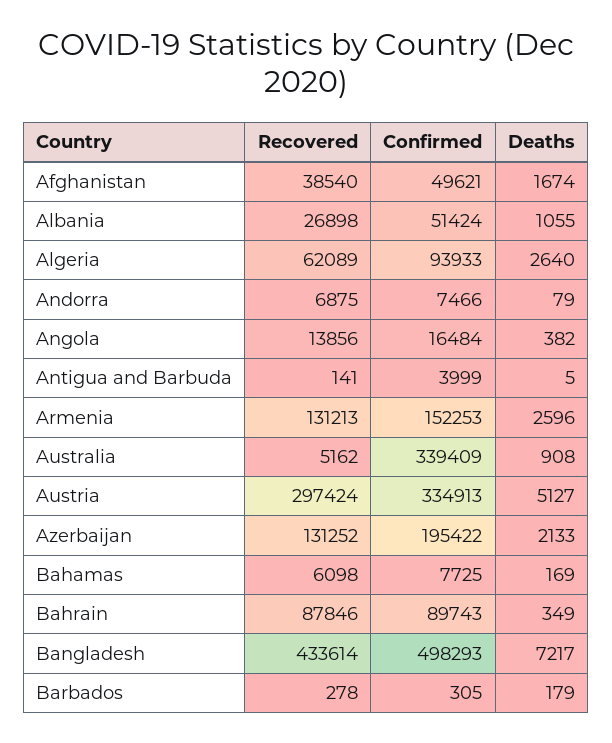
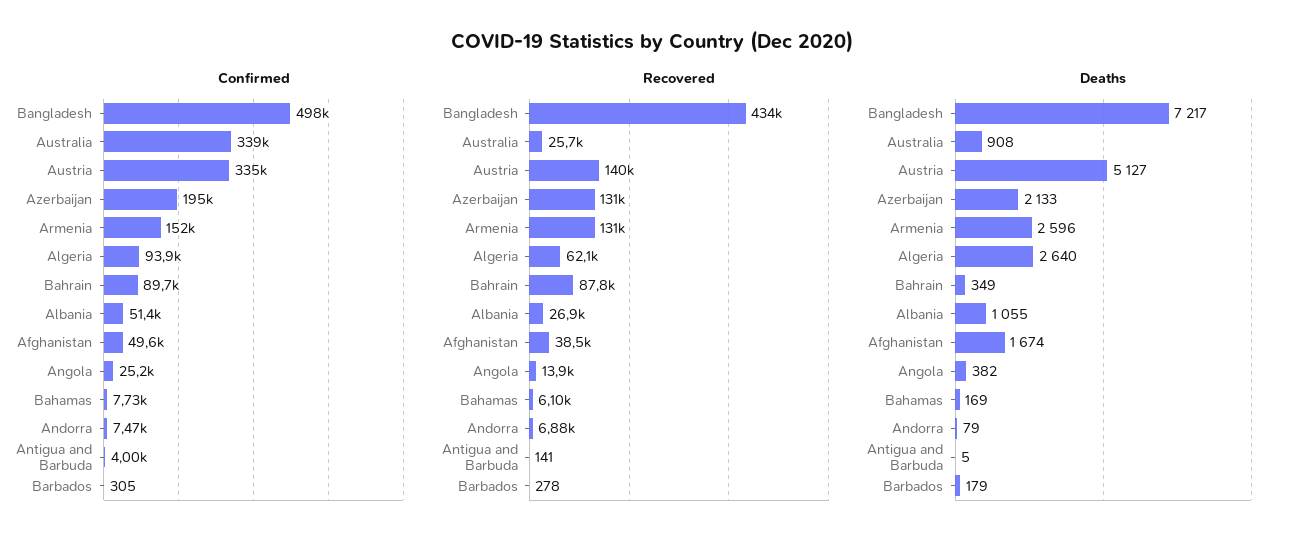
Confirmed, Angola: 16484 -> 25200
Recovered, Australia: 5162 -> 25700
Recovered, Austria: 297424 -> 140000

